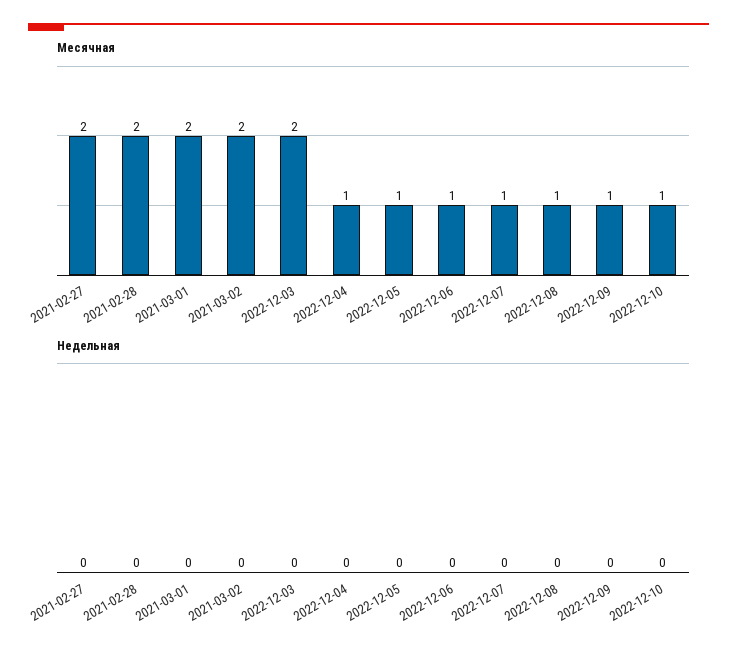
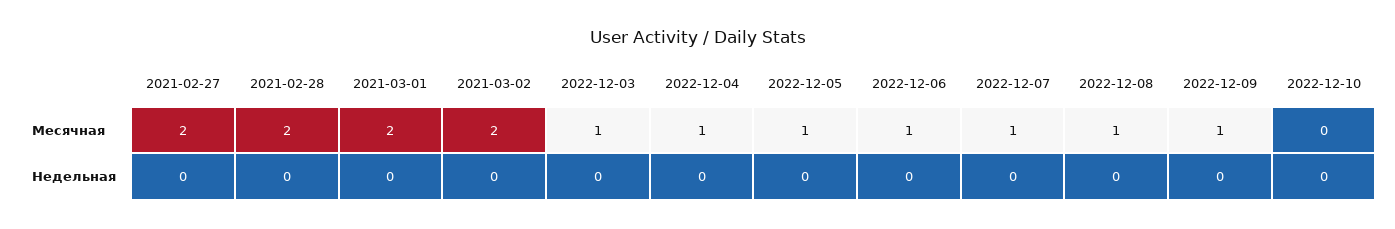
Месячная, 2022-12-03: 2 -> 1
Месячная, 2022-12-10: 1 -> 0

